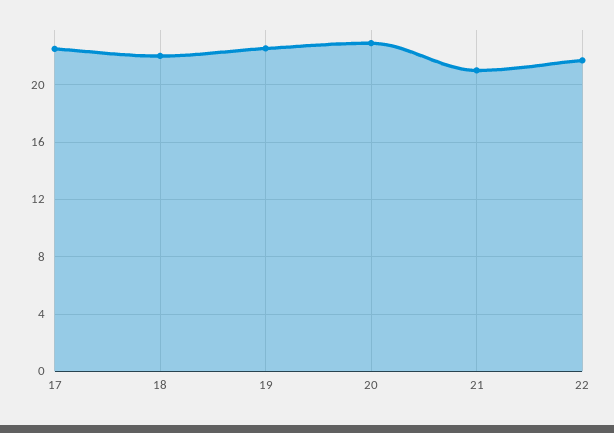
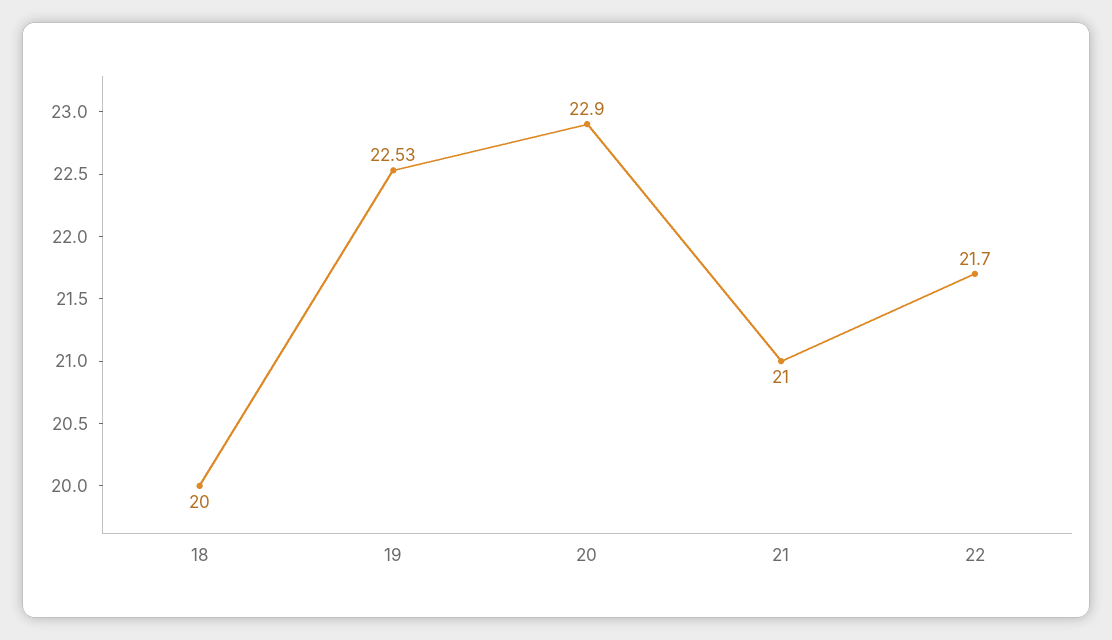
17: 22.5 -> none
18: 22 -> 20

